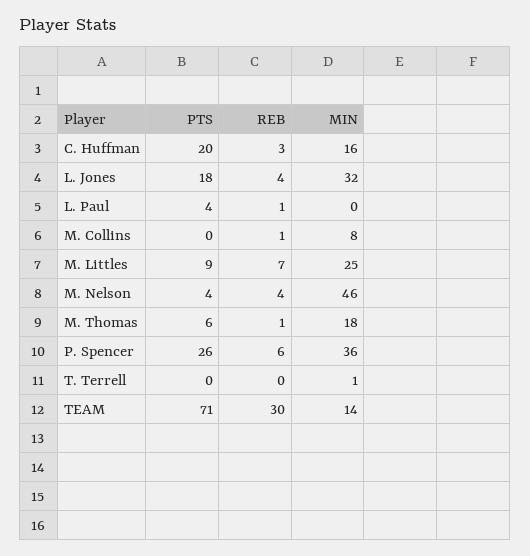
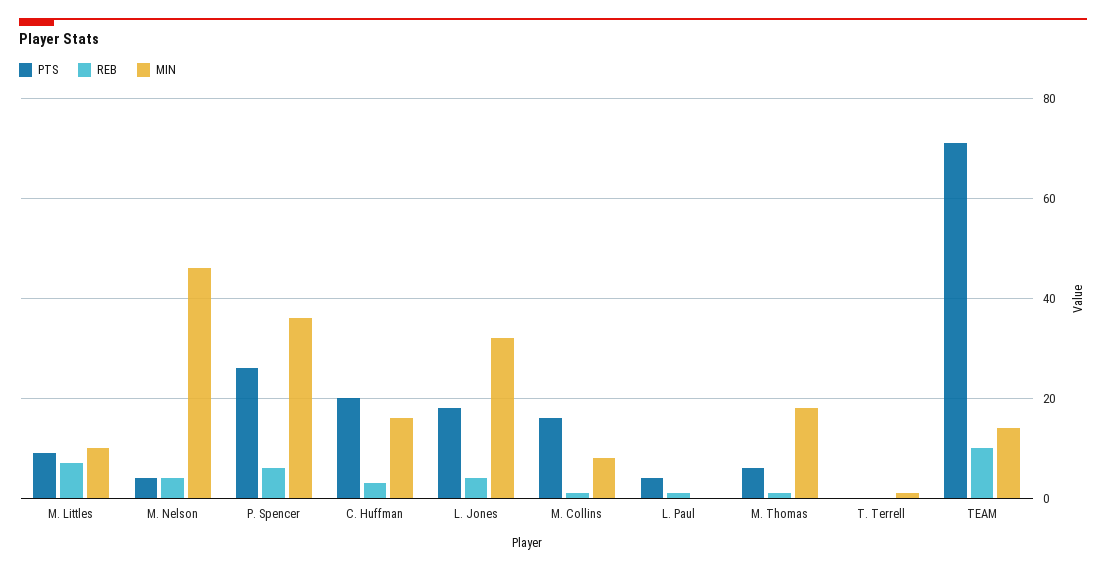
PTS, M. Collins: 0 -> 15
MIN, M. Littles: 25 -> 10
REB, TEAM: 30 -> 10

